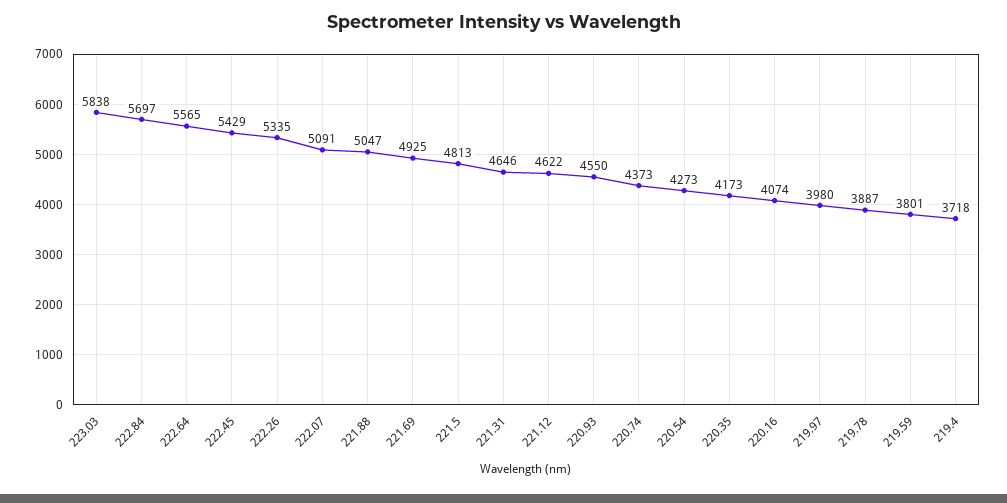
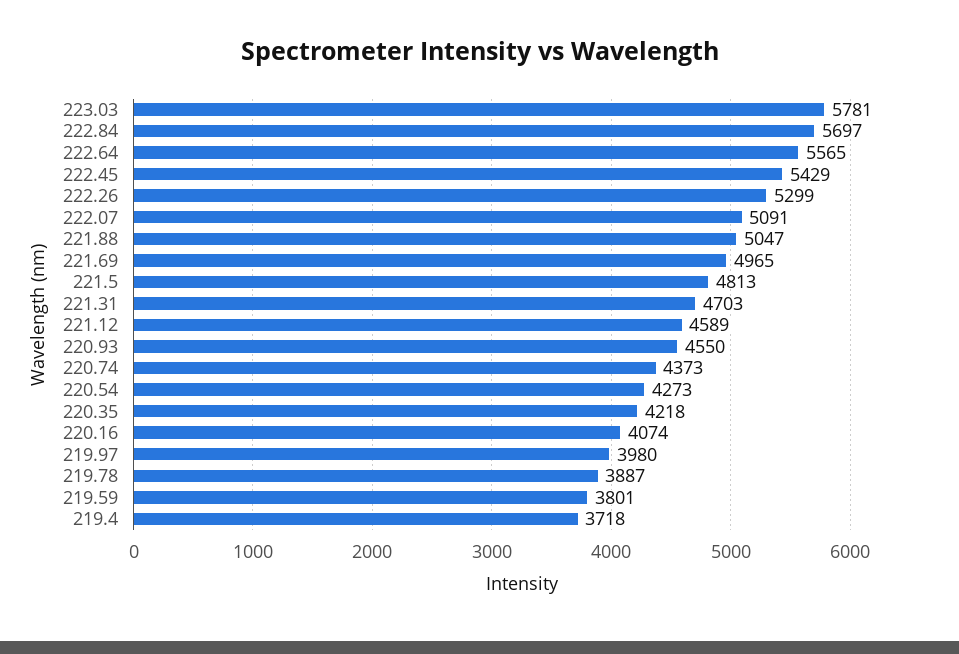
223.03: 5838 -> 5781
222.26: 5335 -> 5299
221.69: 4925 -> 4965
221.31: 4646 -> 4703
221.12: 4622 -> 4589
220.35: 4173 -> 4218

